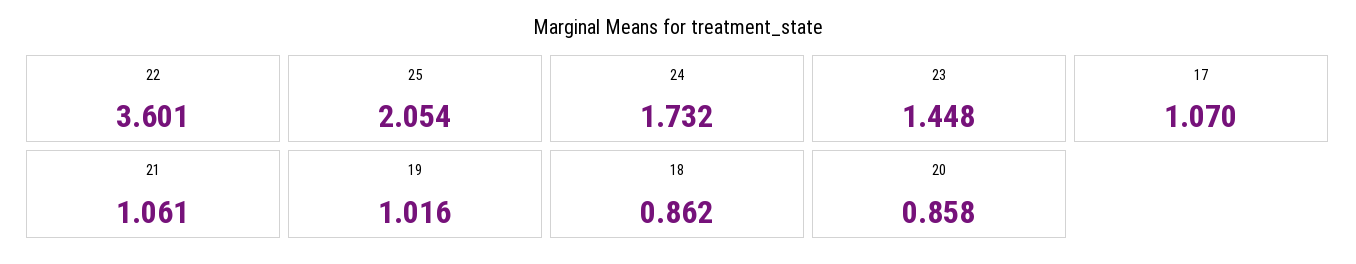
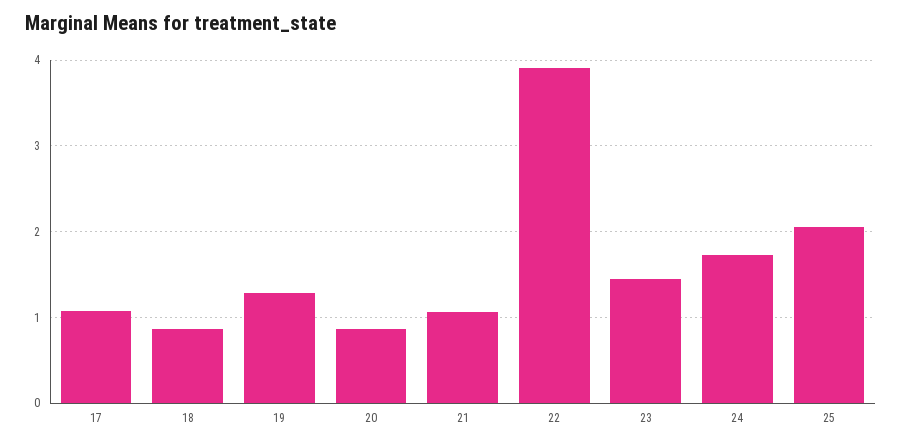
22: 3.601 -> 3.9
19: 1.016 -> 1.3

